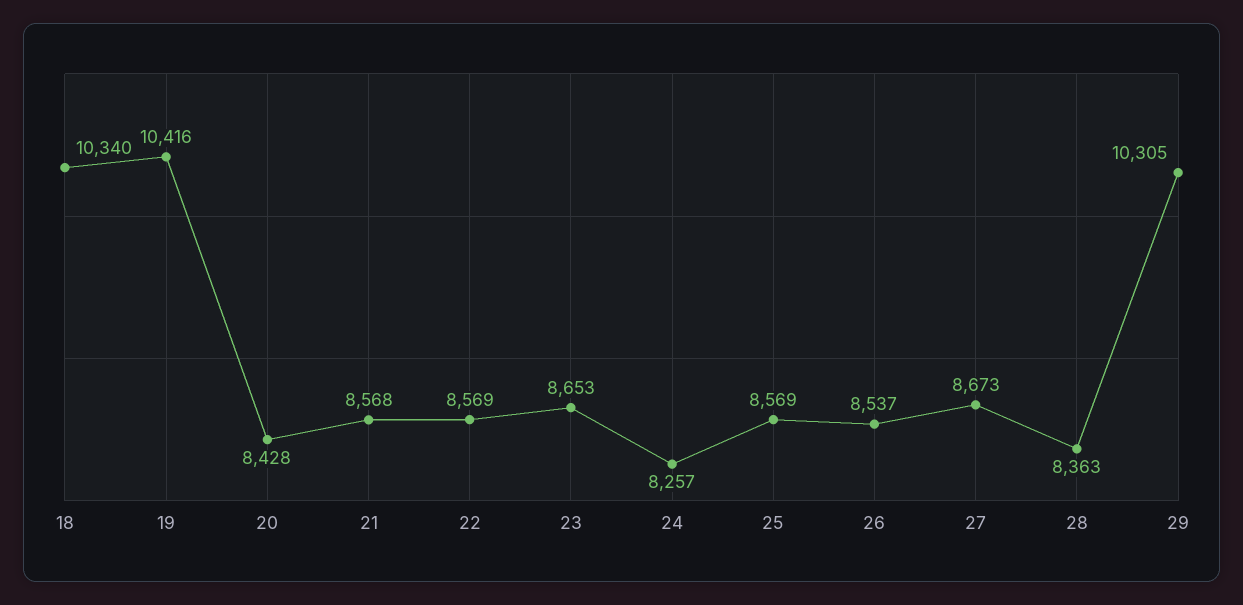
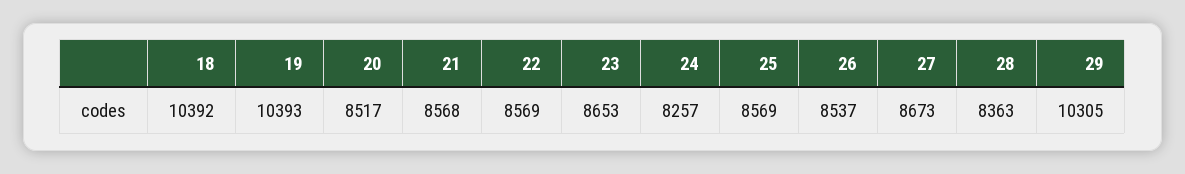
18: 10340 -> 10392
19: 10416 -> 10393
20: 8428 -> 8517

